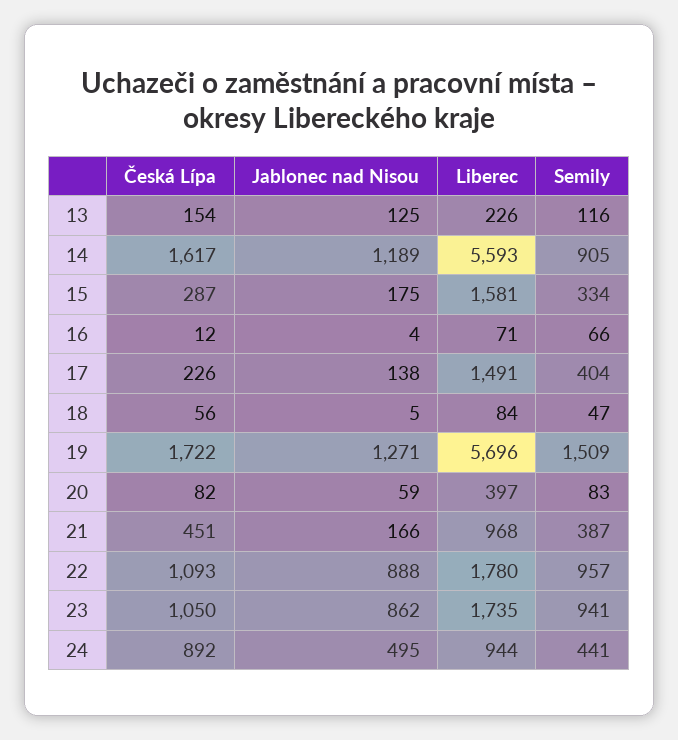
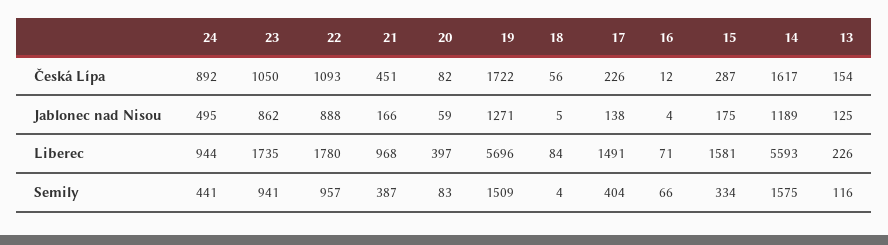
Semily, 14: 905 -> 1575
Semily, 18: 47 -> 4

